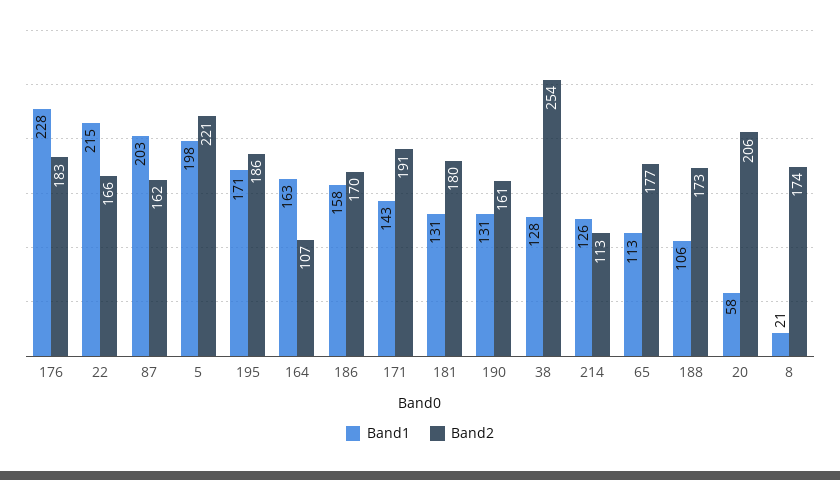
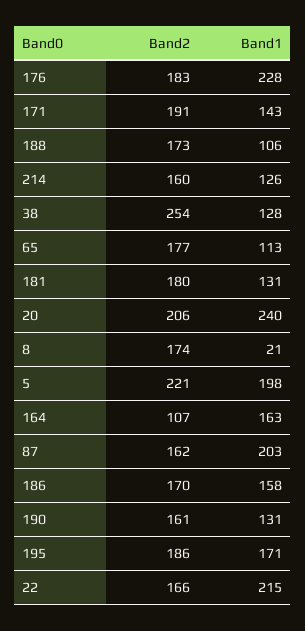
Band2, 214: 113 -> 160
Band1, 20: 58 -> 240

